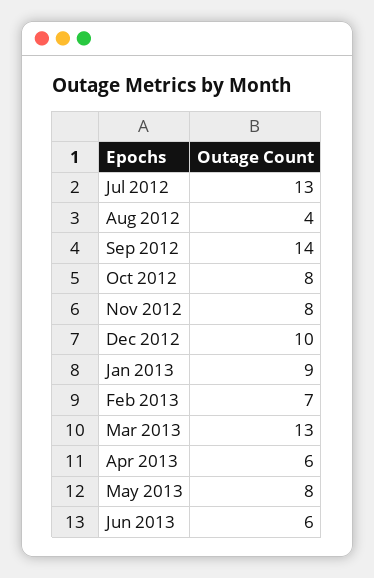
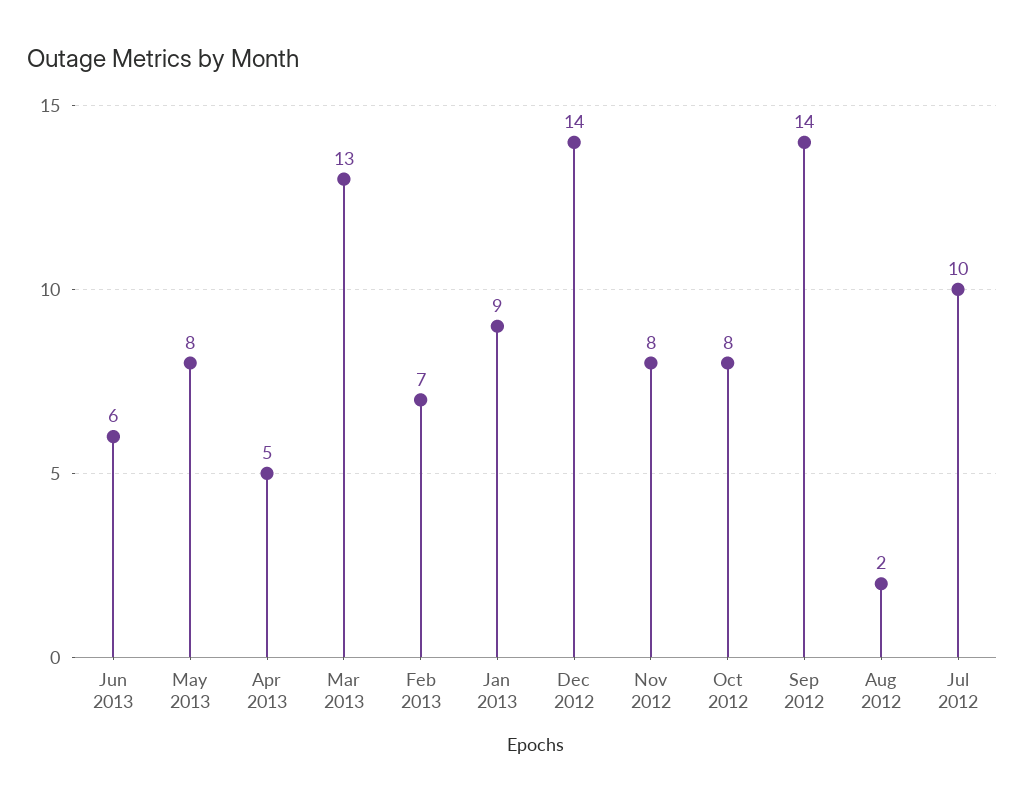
Jul 2012: 13 -> 10
Aug 2012: 4 -> 2
Dec 2012: 10 -> 14
Apr 2013: 6 -> 5

